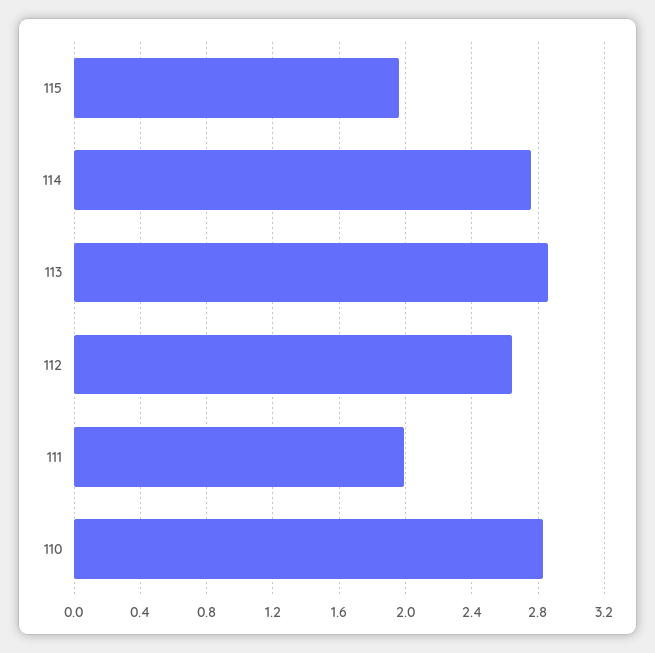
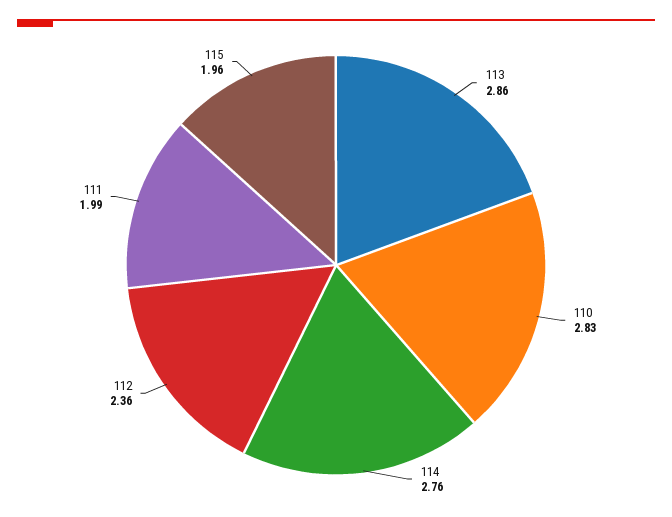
112: 2.65 -> 2.36

